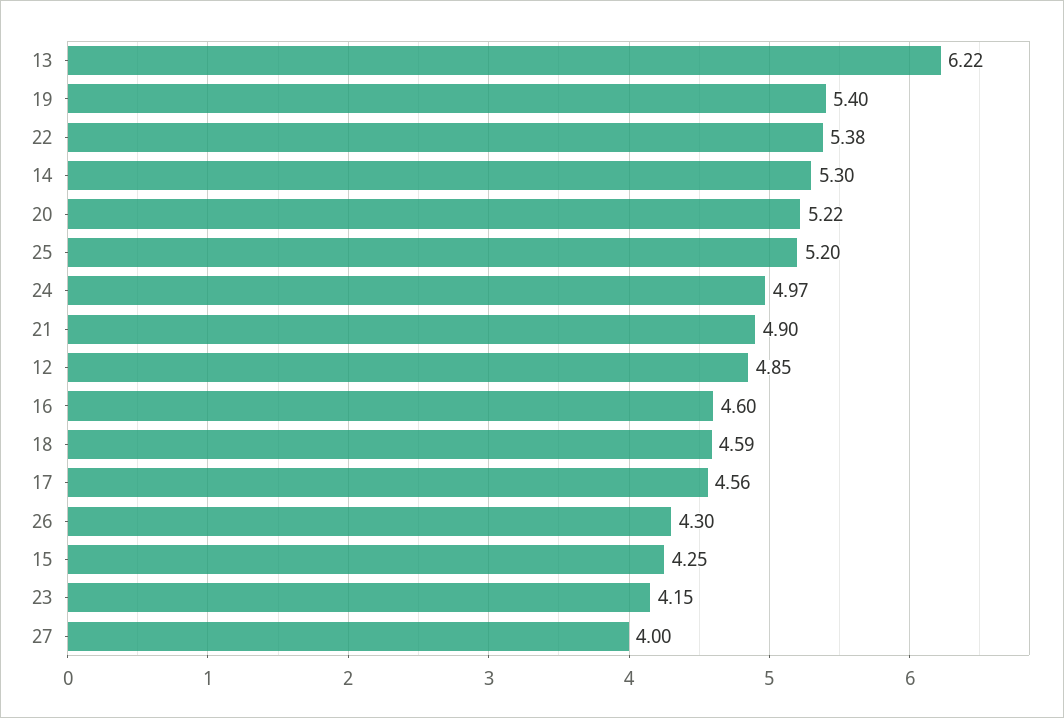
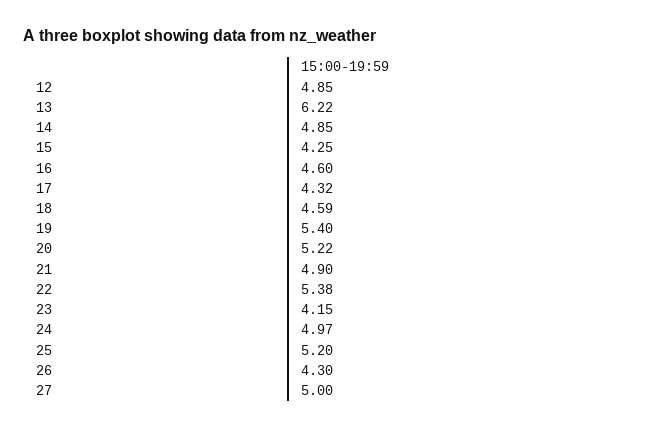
14: 5.3 -> 4.85
17: 4.56 -> 4.32
27: 4 -> 5

